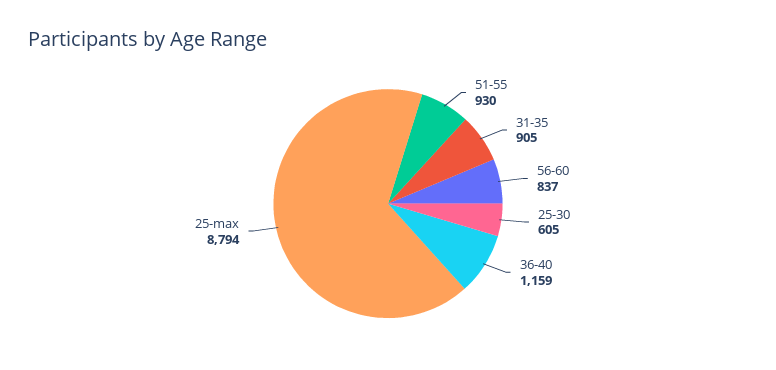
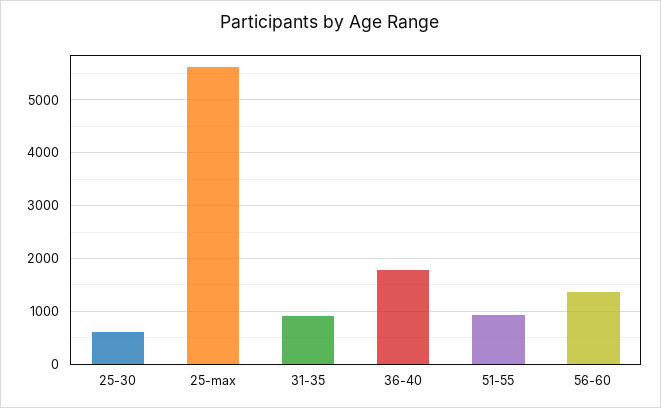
56-60: 837 -> 1400
36-40: 1159 -> 1800
25-max: 8794 -> 5600

